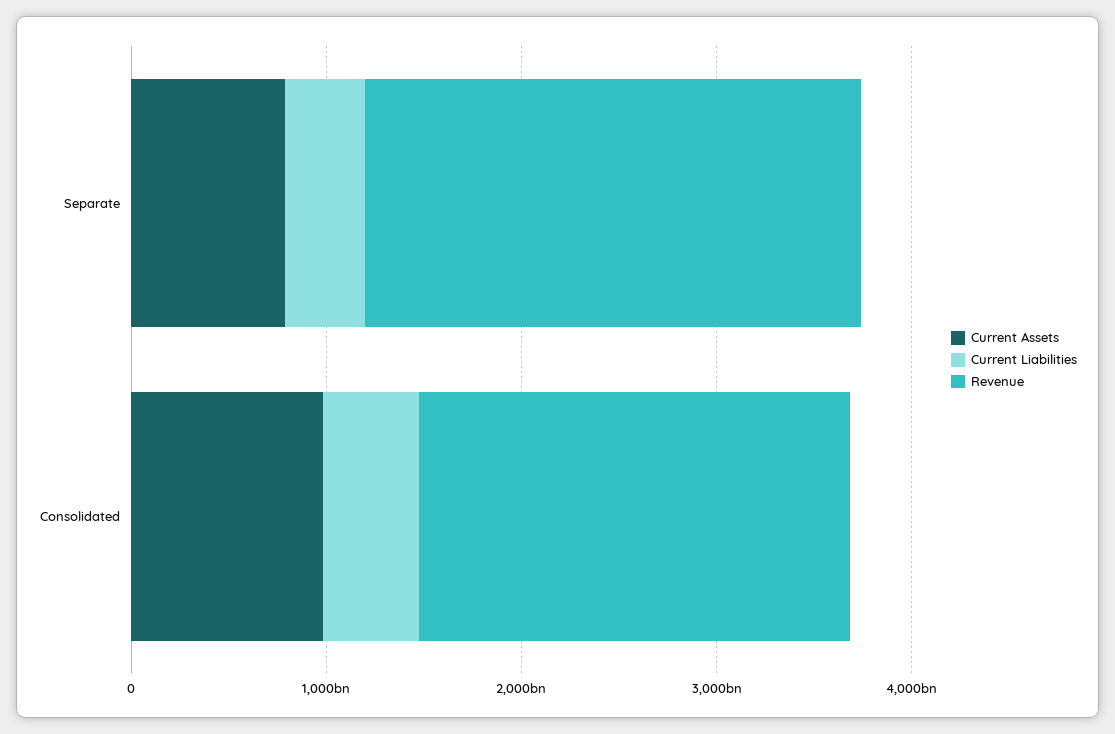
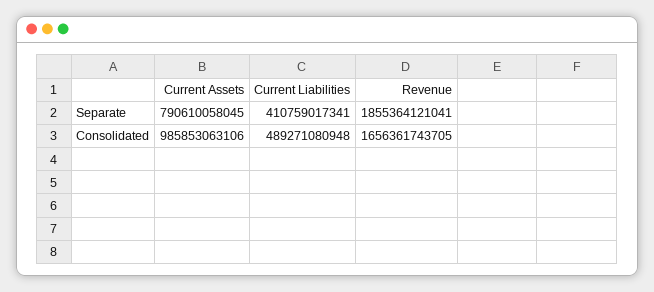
Revenue, Separate: 2600000000000 -> 1855364121041
Revenue, Consolidated: 2200000000000 -> 1656361743705

